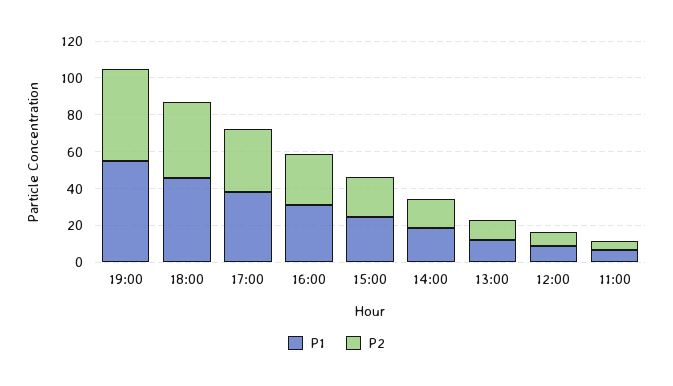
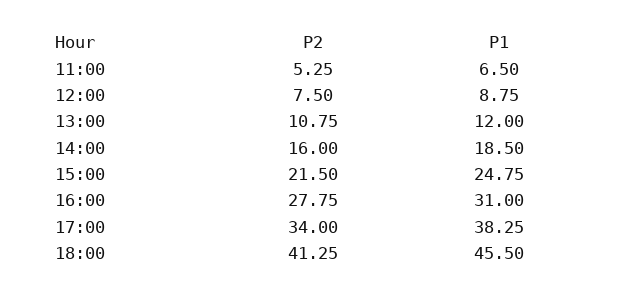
P1, 19:00: 55 -> none
P2, 19:00: 50 -> none

